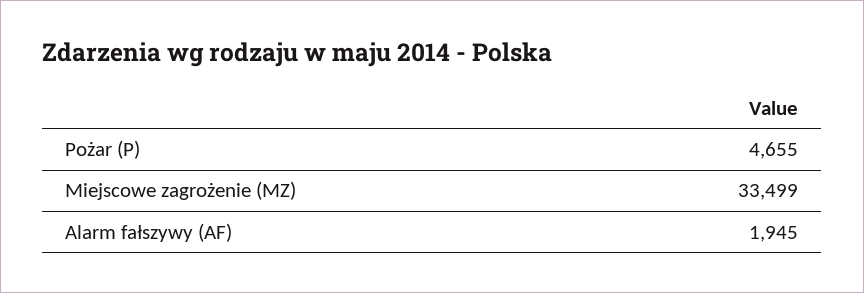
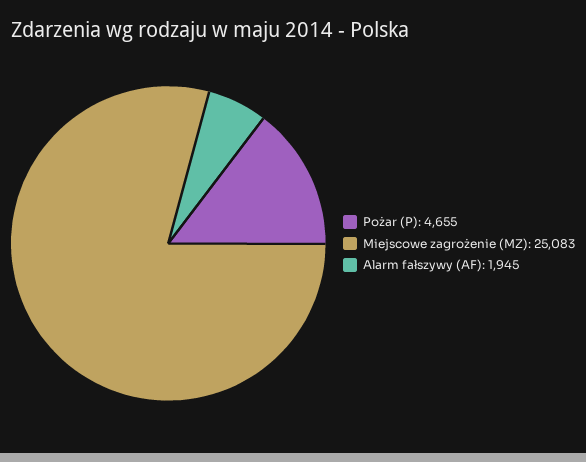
Miejscowe zagrożenie (MZ): 33499 -> 25083

